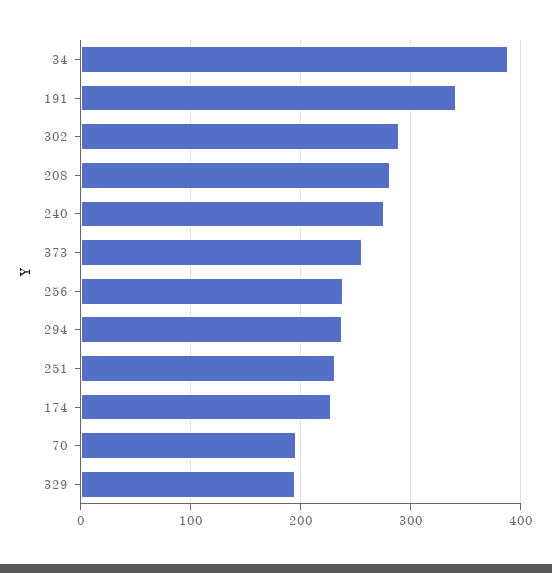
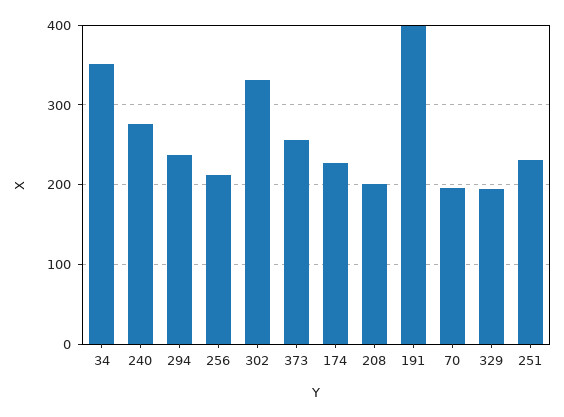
34: 390 -> 350
191: 340 -> 400
302: 290 -> 330
208: 280 -> 200
256: 240 -> 210

